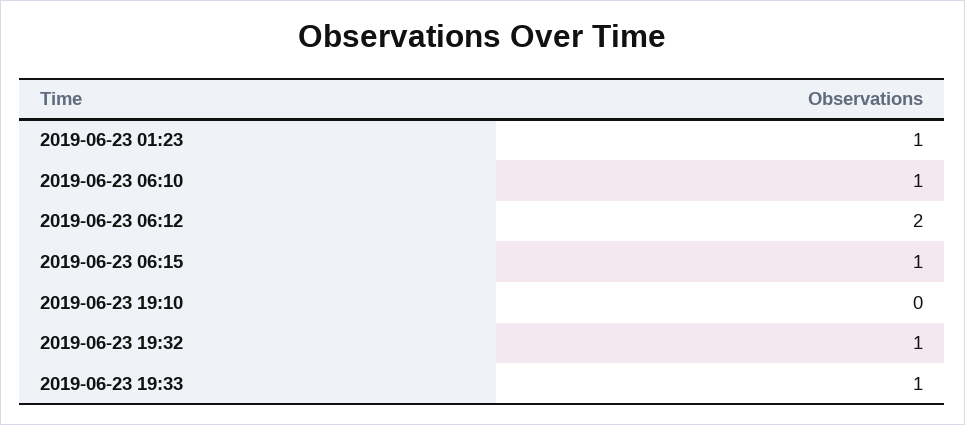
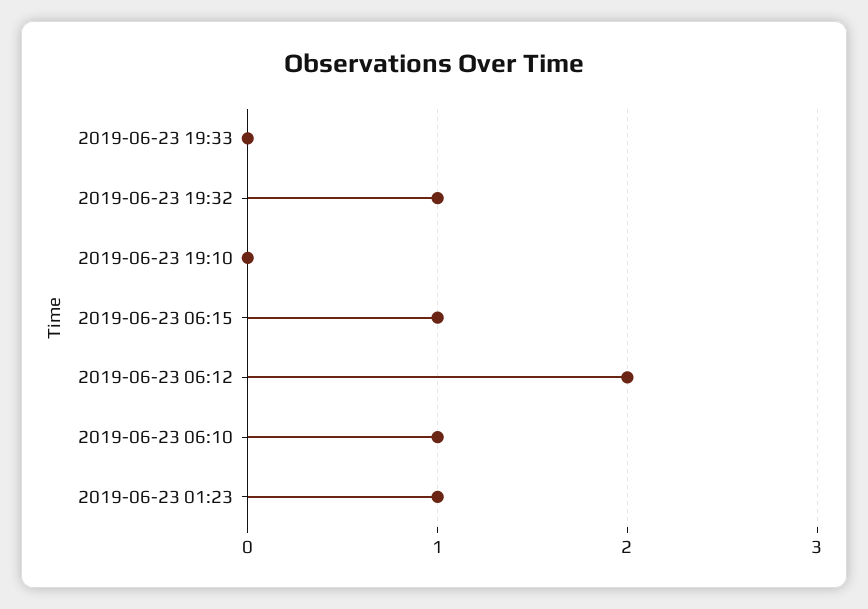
2019-06-23 19:33: 1 -> 0

